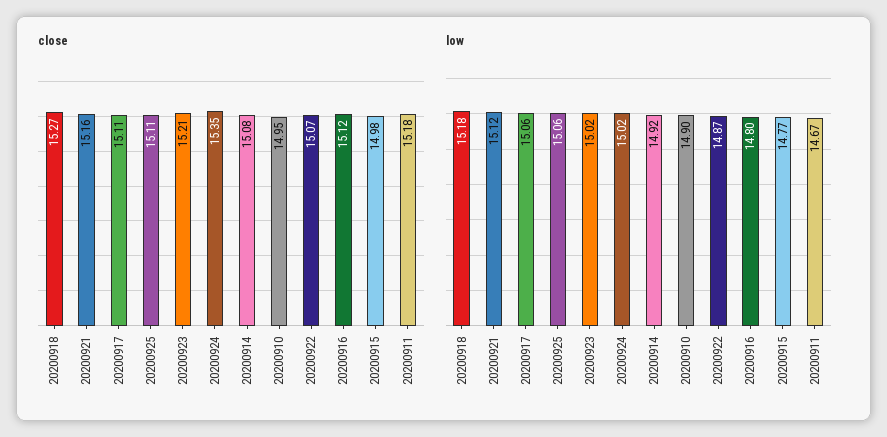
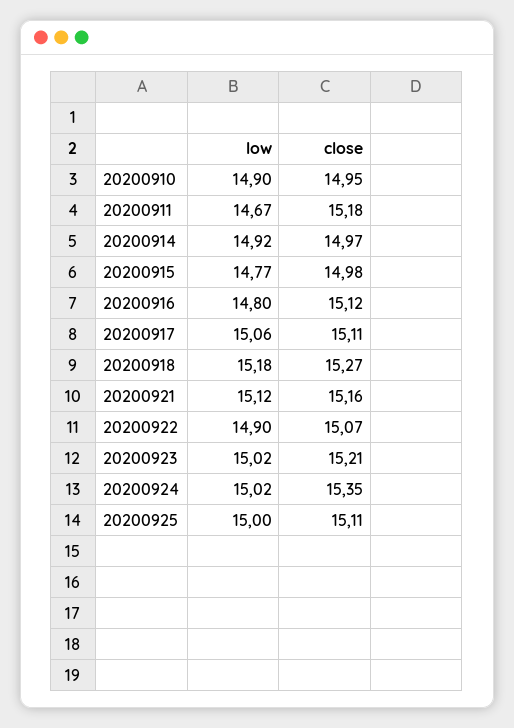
close, 20200914: 15.08 -> 14.97
low, 20200925: 15.06 -> 15
low, 20200922: 14.87 -> 14.9

